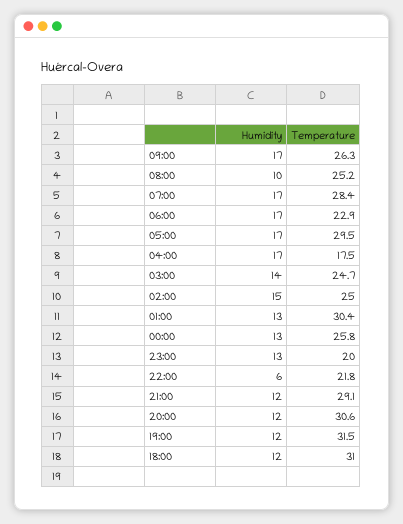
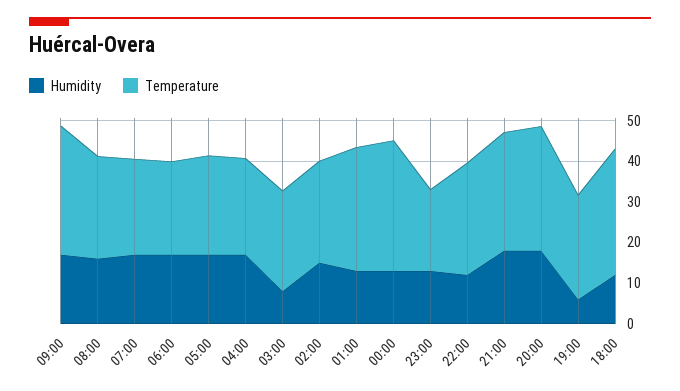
Temperature, 09:00: 26.3 -> 32
Humidity, 08:00: 10 -> 16
Temperature, 07:00: 28.4 -> 24
Temperature, 05:00: 29.5 -> 24
Temperature, 04:00: 17.5 -> 24
Humidity, 03:00: 14 -> 8
Temperature, 00:00: 25.8 -> 32
Humidity, 22:00: 6 -> 12
Temperature, 22:00: 21.8 -> 28
Humidity, 21:00: 12 -> 18
Humidity, 20:00: 12 -> 18
Humidity, 19:00: 12 -> 6
Temperature, 19:00: 31.5 -> 26

